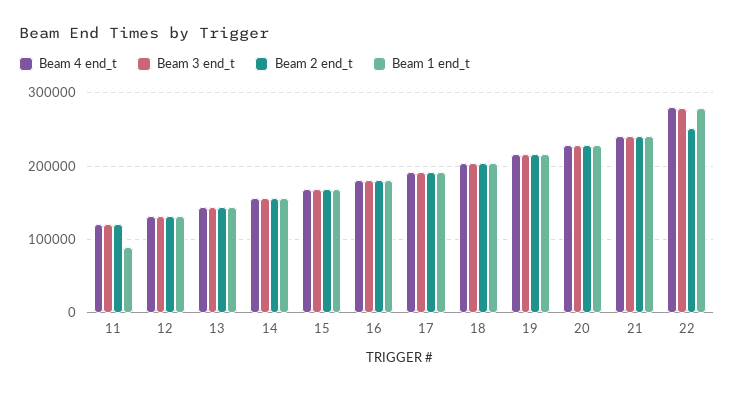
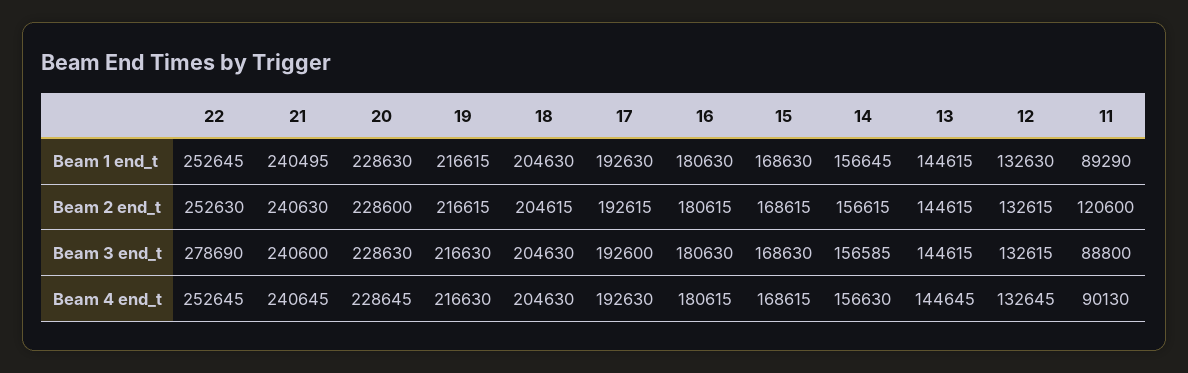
Beam 4 end_t, 11: 120000 -> 90130
Beam 3 end_t, 11: 120000 -> 88800
Beam 4 end_t, 22: 280000 -> 252645
Beam 1 end_t, 22: 280000 -> 252645

